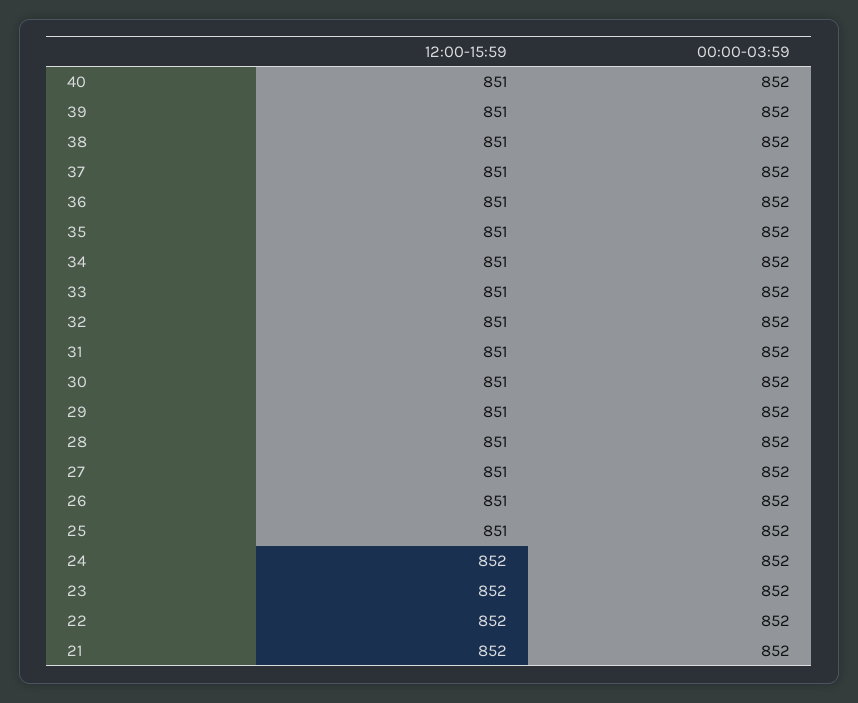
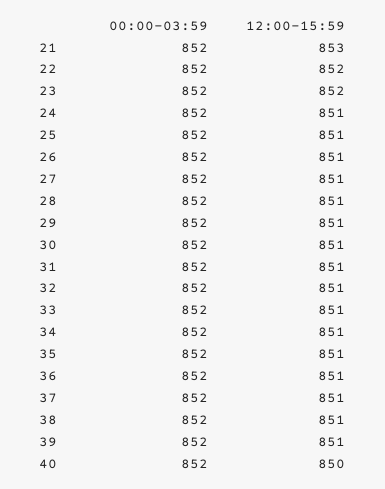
12:00-15:59, 40: 851 -> 850
12:00-15:59, 24: 852 -> 851
12:00-15:59, 21: 852 -> 853

